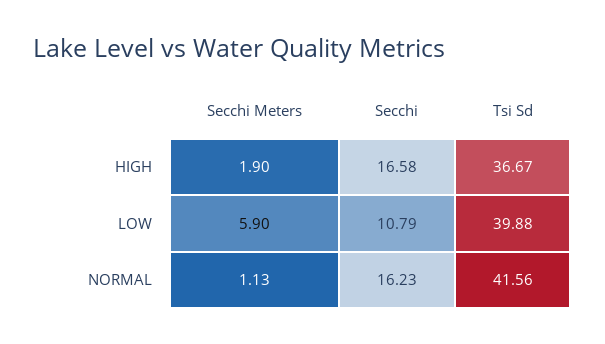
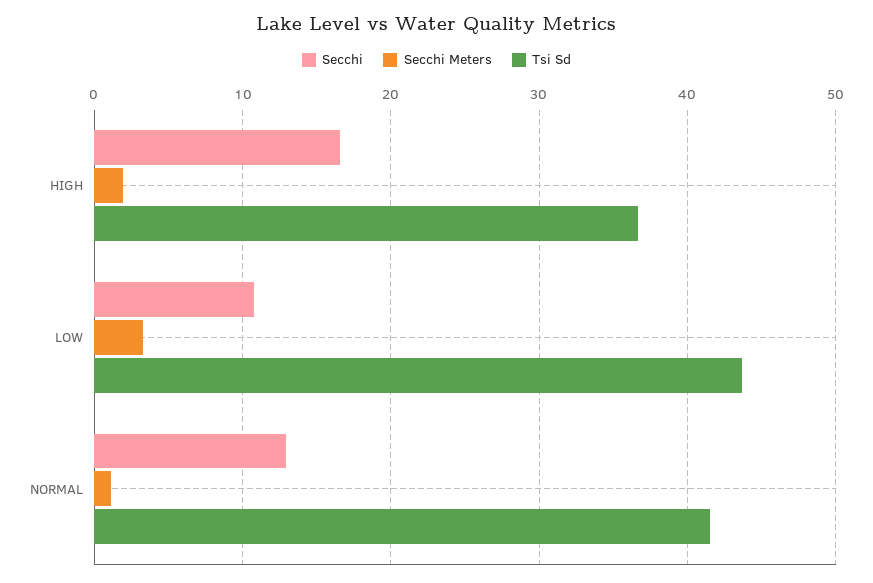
Secchi Meters, LOW: 5.9 -> 3
Tsi Sd, LOW: 39.88 -> 44
Secchi, NORMAL: 16.23 -> 13

